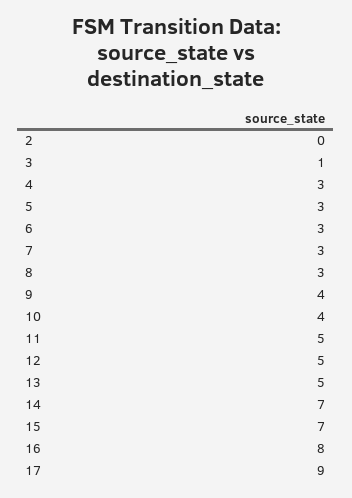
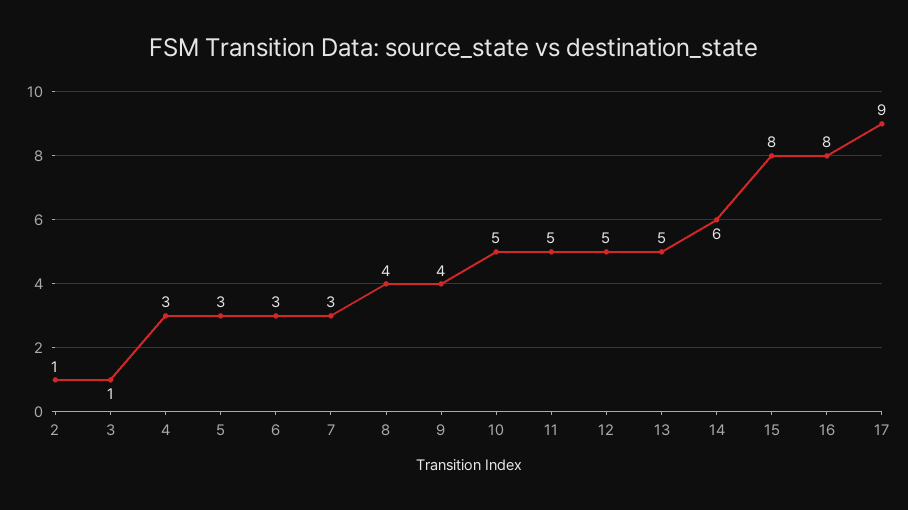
2: 0 -> 1
8: 3 -> 4
10: 4 -> 5
14: 7 -> 6
15: 7 -> 8

